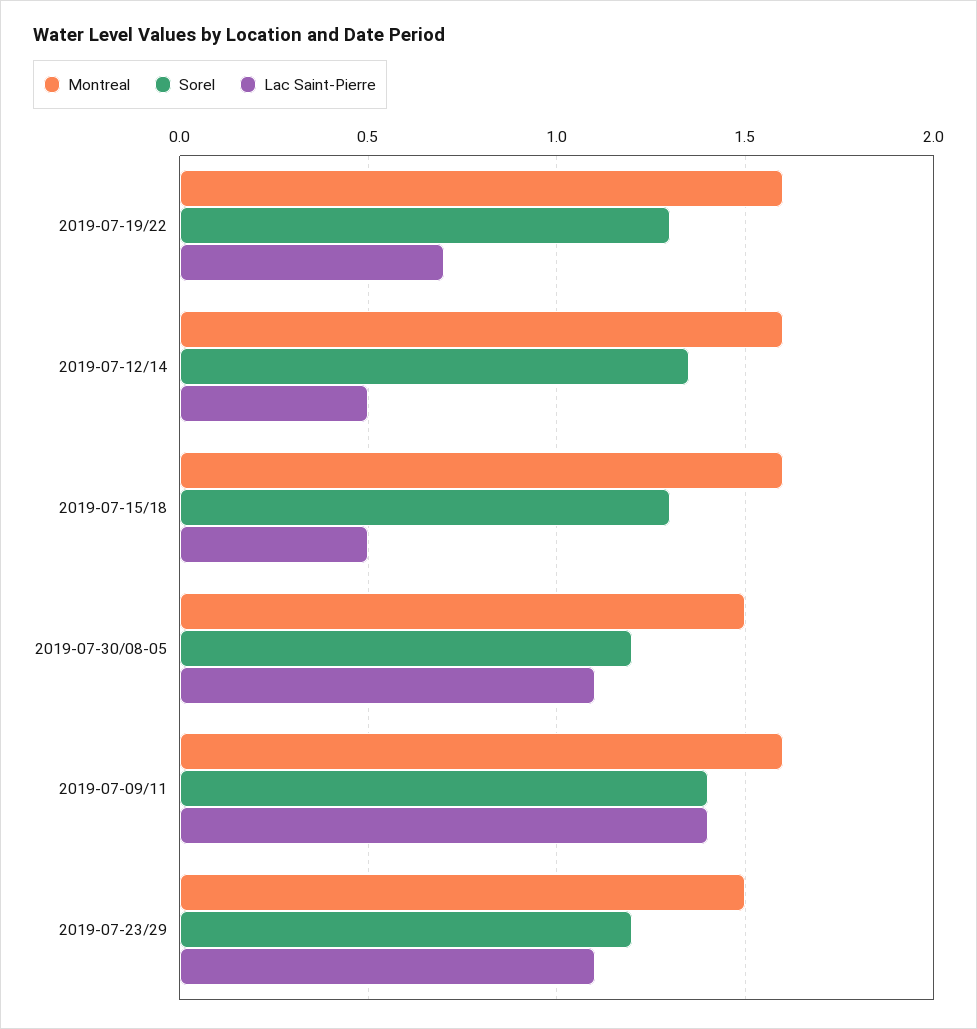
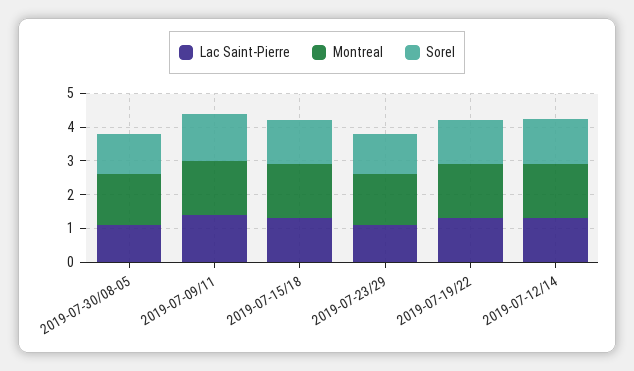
Lac Saint-Pierre, 2019-07-19/22: 0.7 -> 1.25
Lac Saint-Pierre, 2019-07-12/14: 0.5 -> 1.25
Lac Saint-Pierre, 2019-07-15/18: 0.5 -> 1.25

